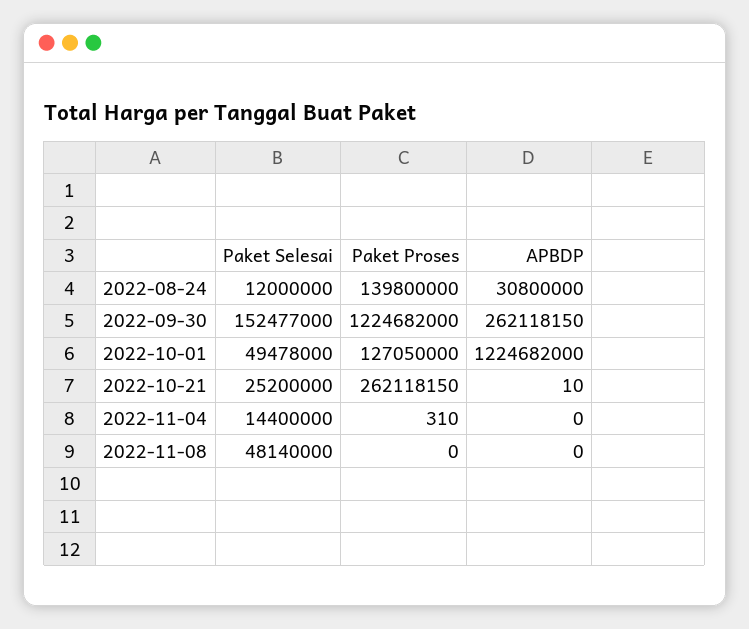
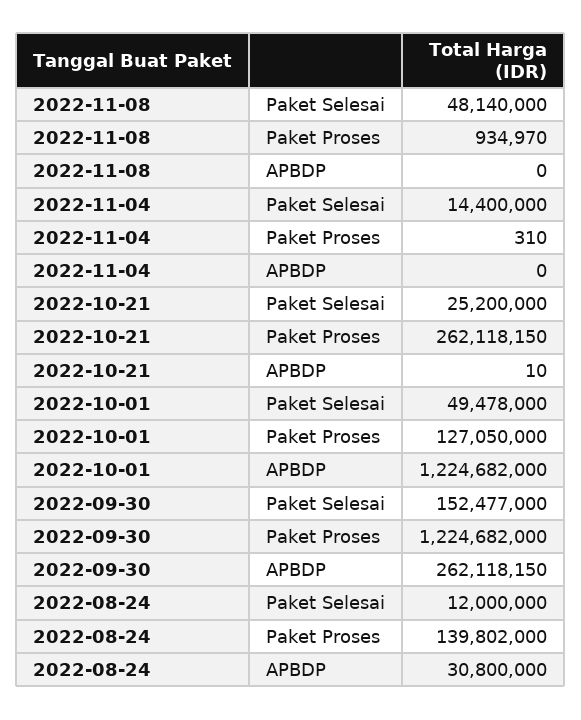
Paket Proses, 2022-08-24: 139800000 -> 139802000
Paket Proses, 2022-11-08: 0 -> 934970

